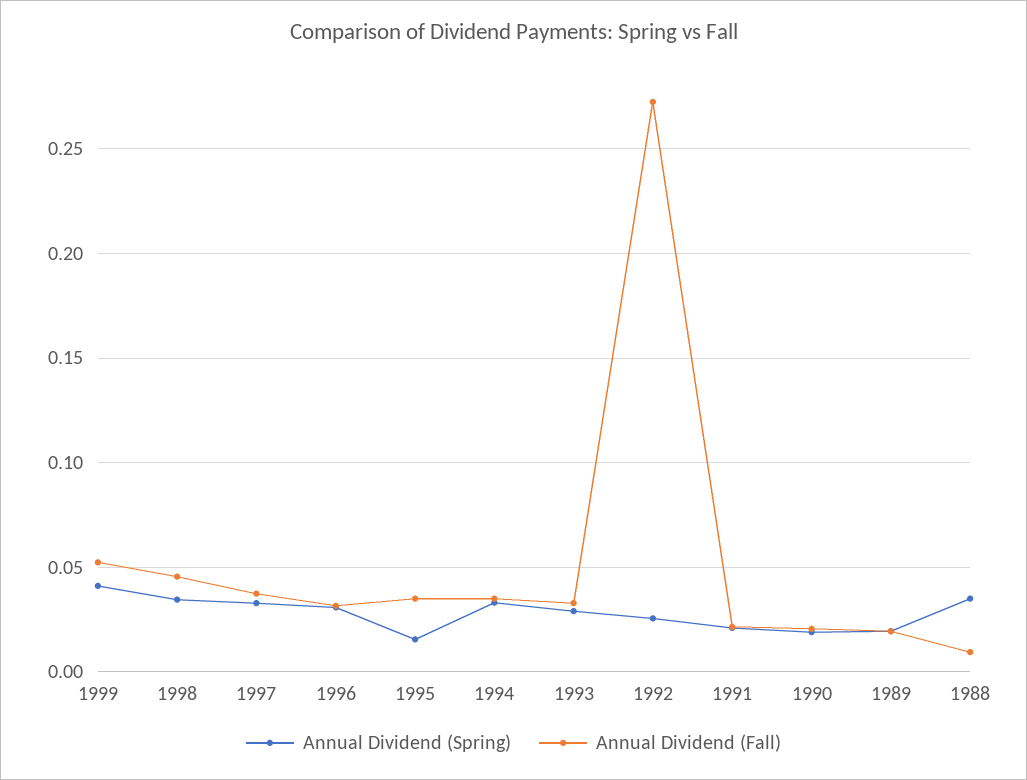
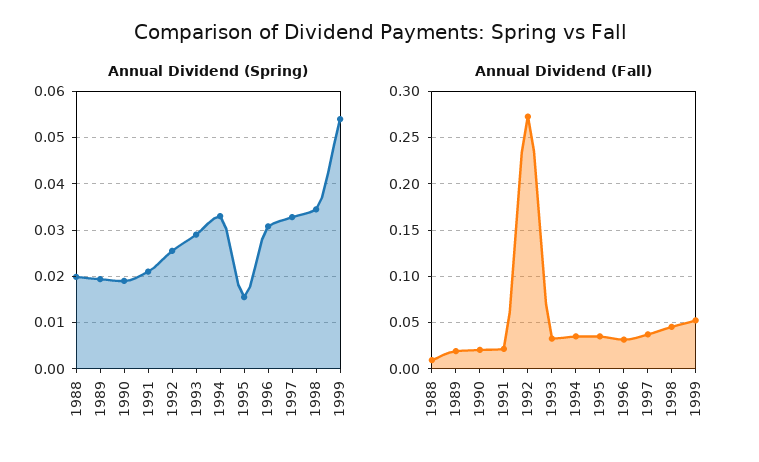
Annual Dividend (Spring), 1999: 0.04 -> 0.054
Annual Dividend (Spring), 1988: 0.035 -> 0.02

